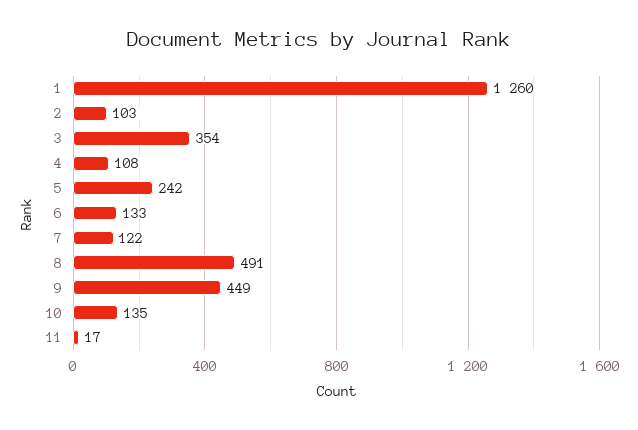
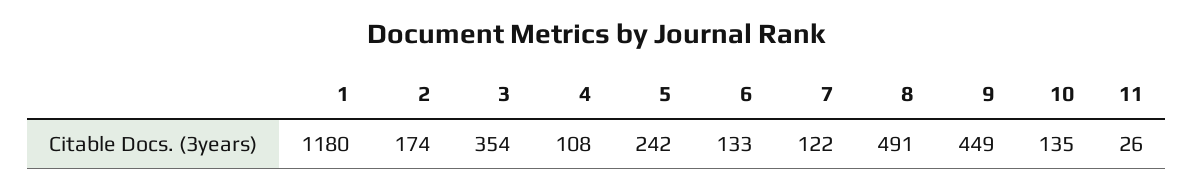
1: 1260 -> 1180
2: 103 -> 174
11: 17 -> 26

